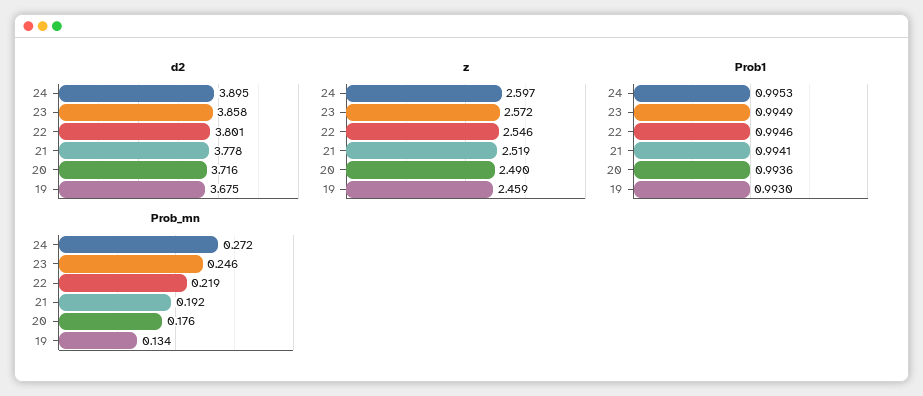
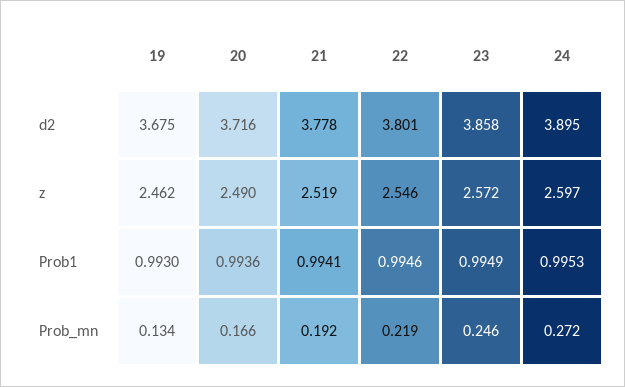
z, 19: 2.459 -> 2.462
Prob_mn, 20: 0.176 -> 0.166

